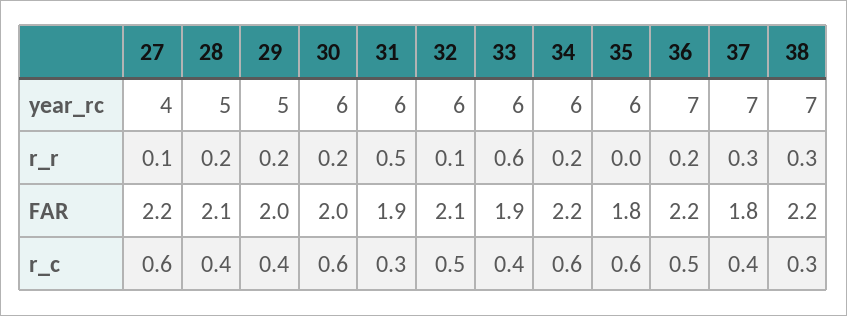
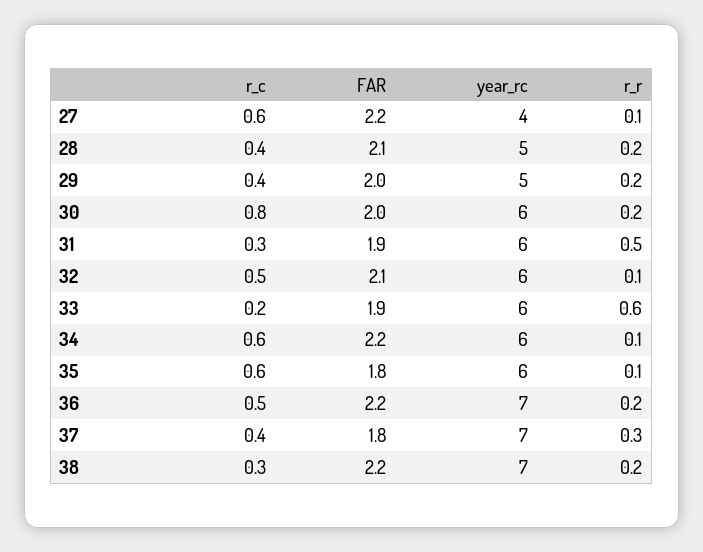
34, r_r: 0.2 -> 0.1
35, r_r: 0 -> 0.1
38, r_r: 0.3 -> 0.2
30, r_c: 0.6 -> 0.8
33, r_c: 0.4 -> 0.2

